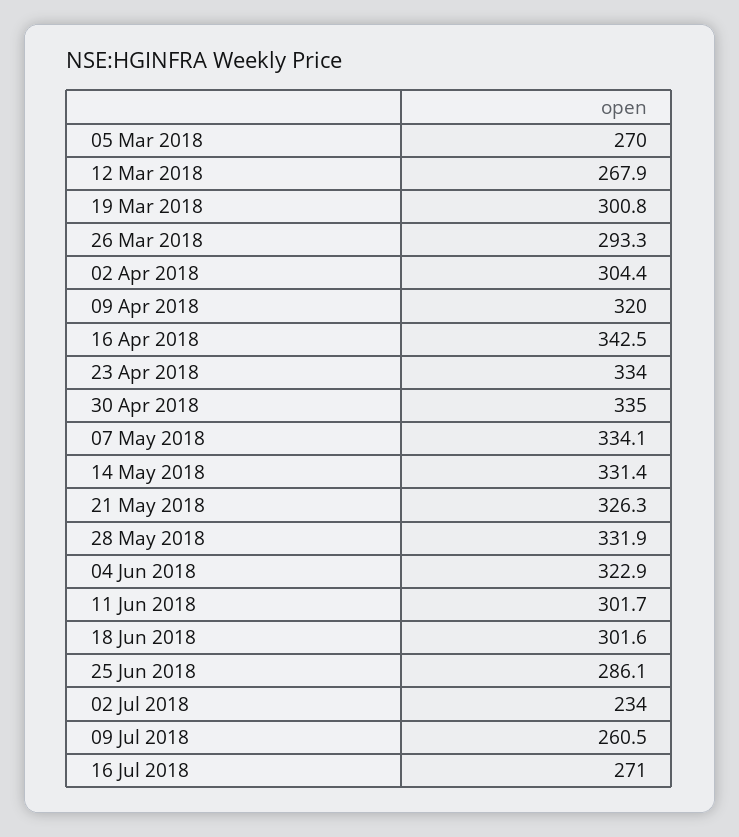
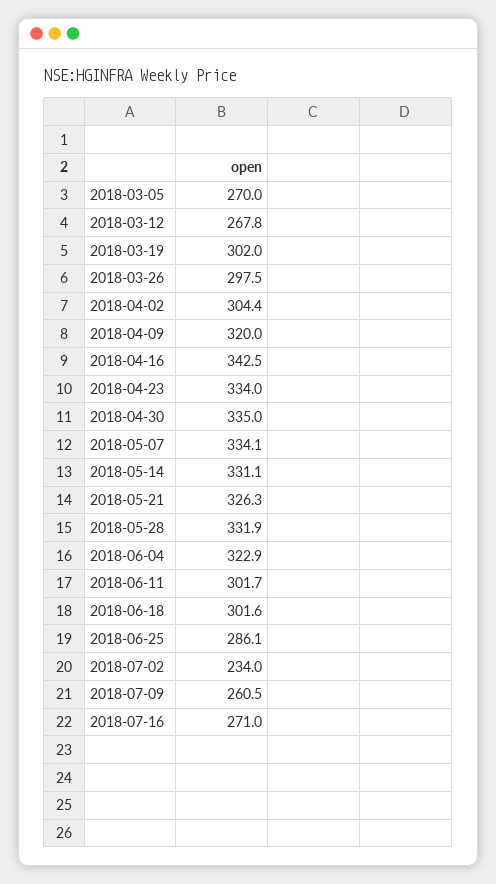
12 Mar 2018: 267.9 -> 267.8
19 Mar 2018: 300.8 -> 302
26 Mar 2018: 293.3 -> 297.5
14 May 2018: 331.4 -> 331.1

